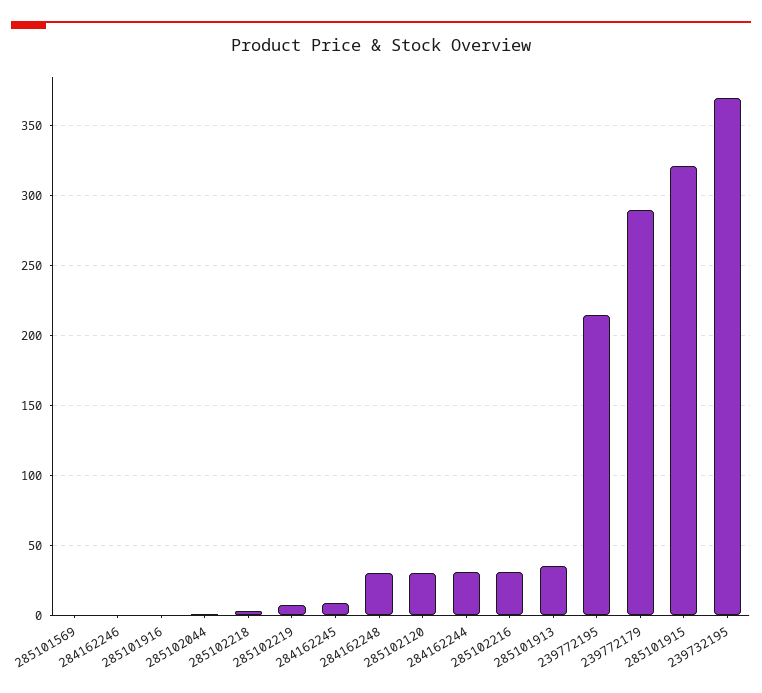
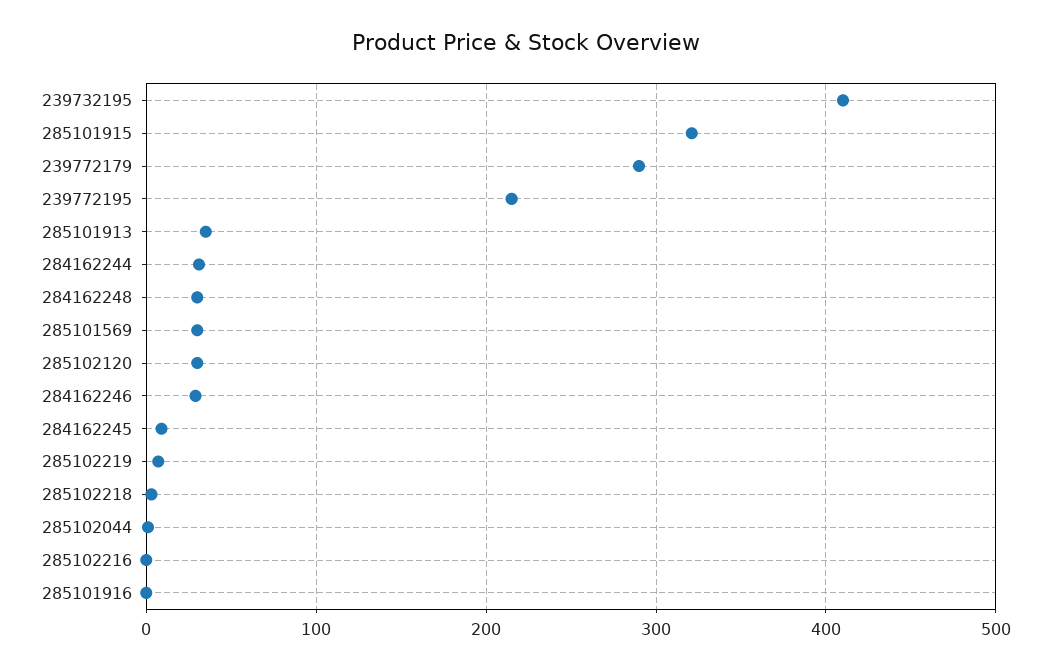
285101569: 0 -> 30
284162246: 0 -> 30
285102216: 30 -> 0
239732195: 370 -> 410

